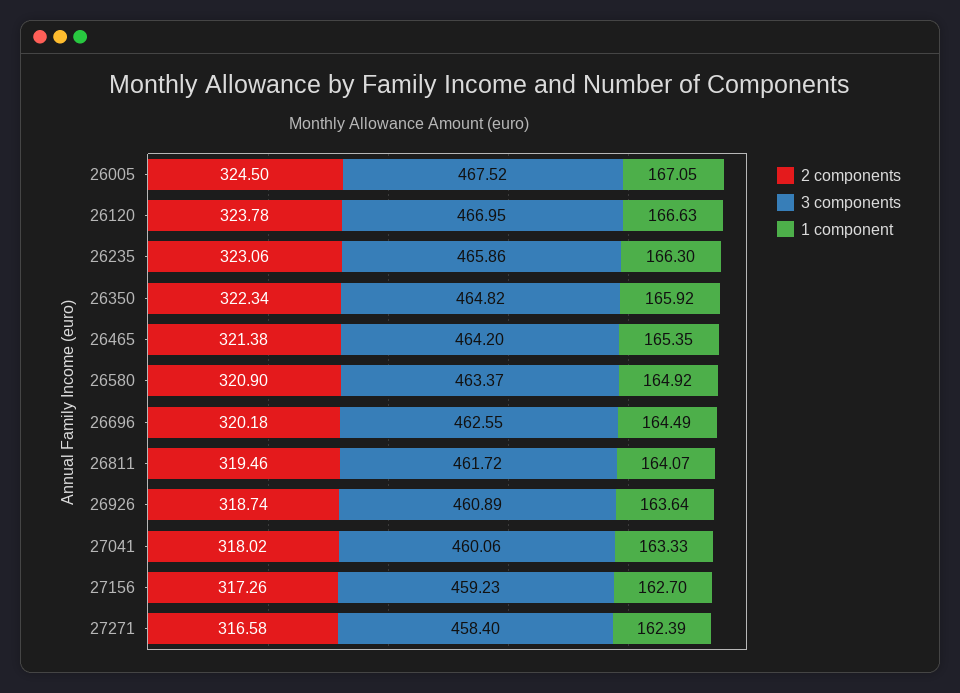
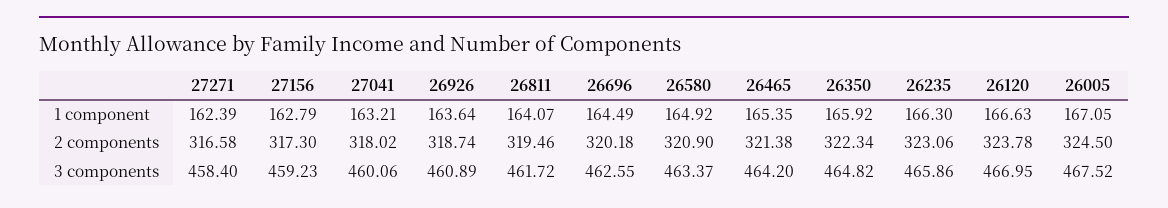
1 component, 27041: 163.33 -> 163.21
2 components, 27156: 317.26 -> 317.3
1 component, 27156: 162.7 -> 162.79

